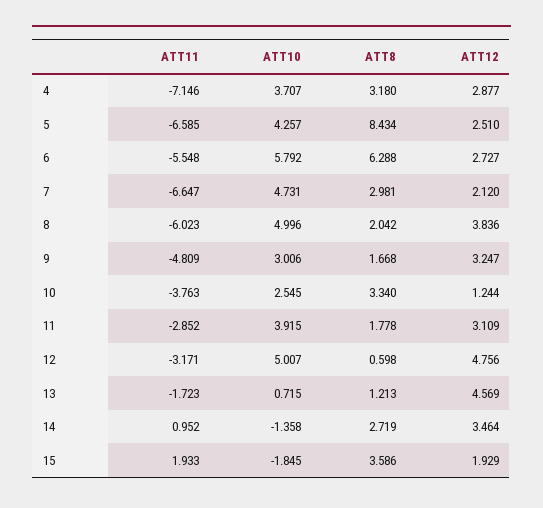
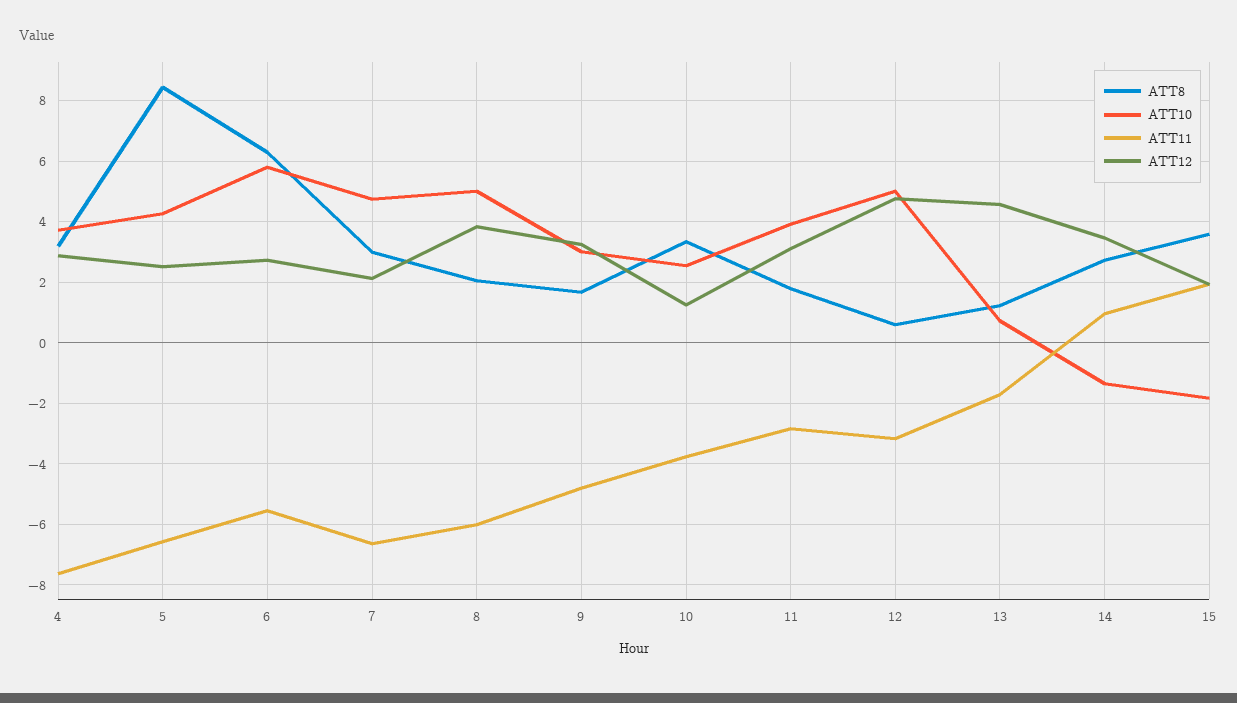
ATT11, 4: -7.146 -> -7.6

